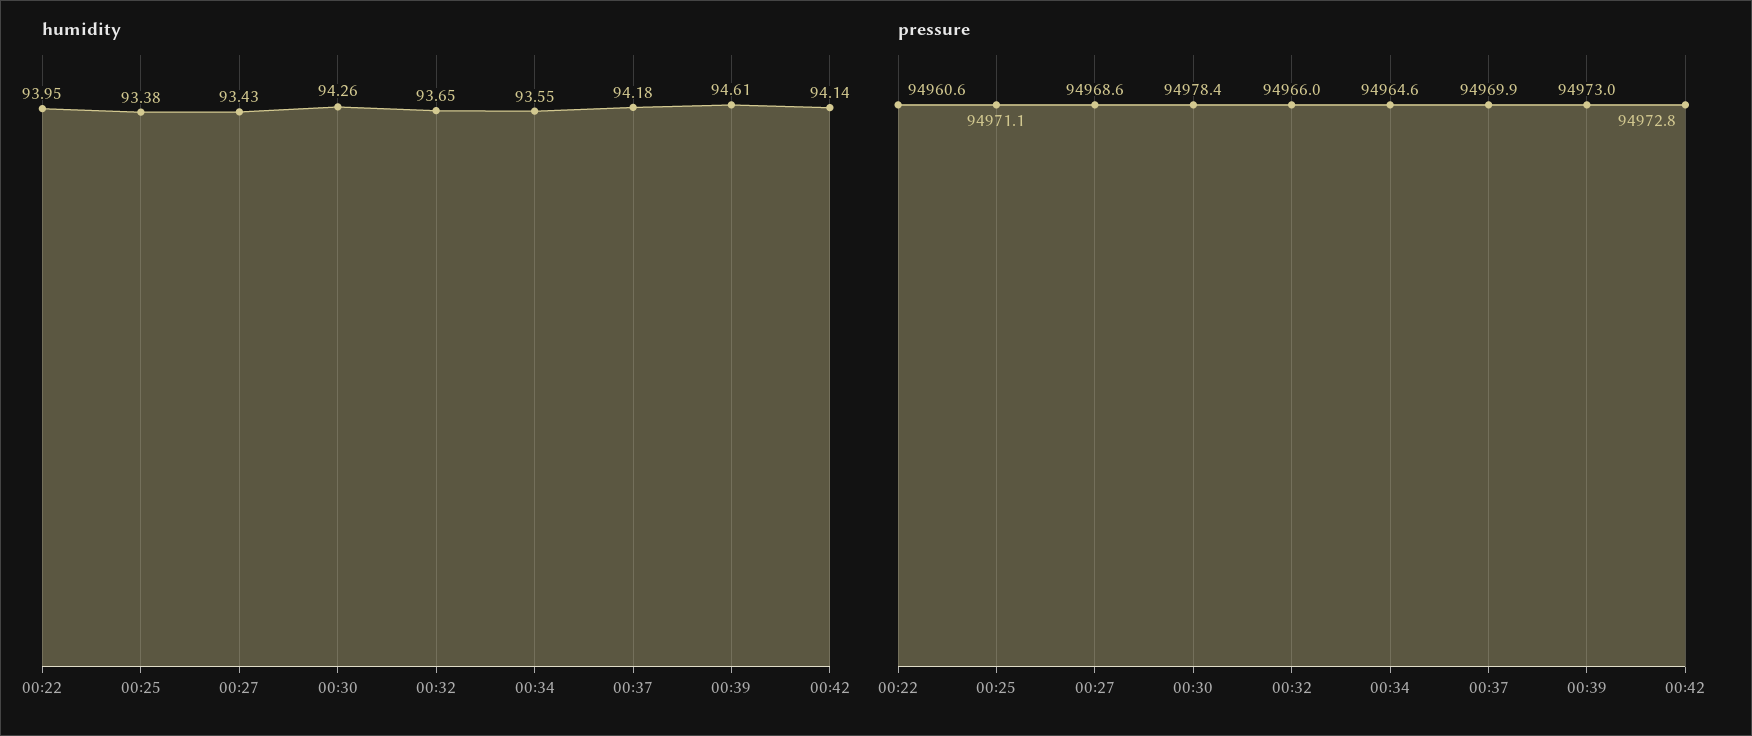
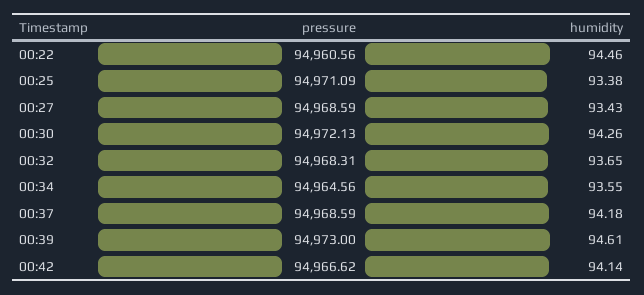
humidity, 00:22: 93.95 -> 94.46
pressure, 00:30: 94978.4 -> 94972.13
pressure, 00:32: 94966 -> 94968.31
pressure, 00:37: 94969.9 -> 94968.59
pressure, 00:42: 94972.8 -> 94966.62

